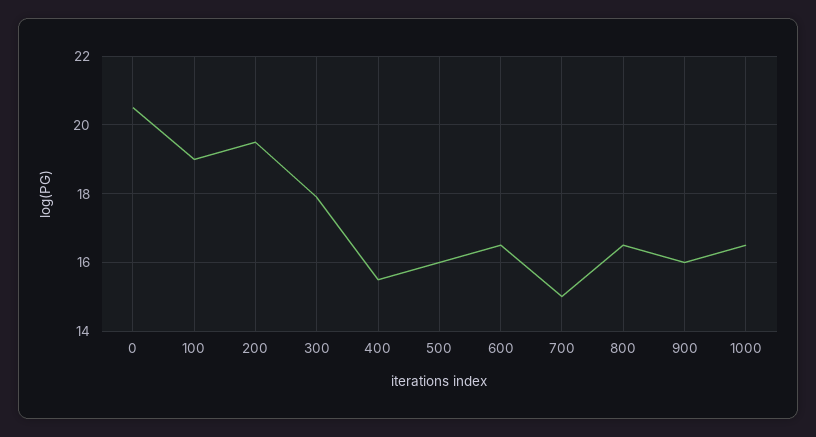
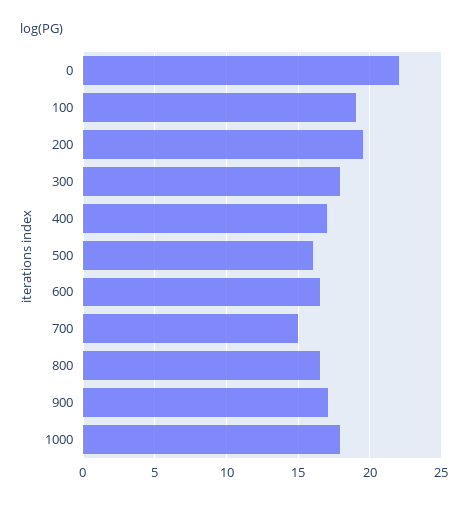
0: 20.5 -> 22
400: 15.5 -> 17
900: 16 -> 17
1000: 16.5 -> 18

